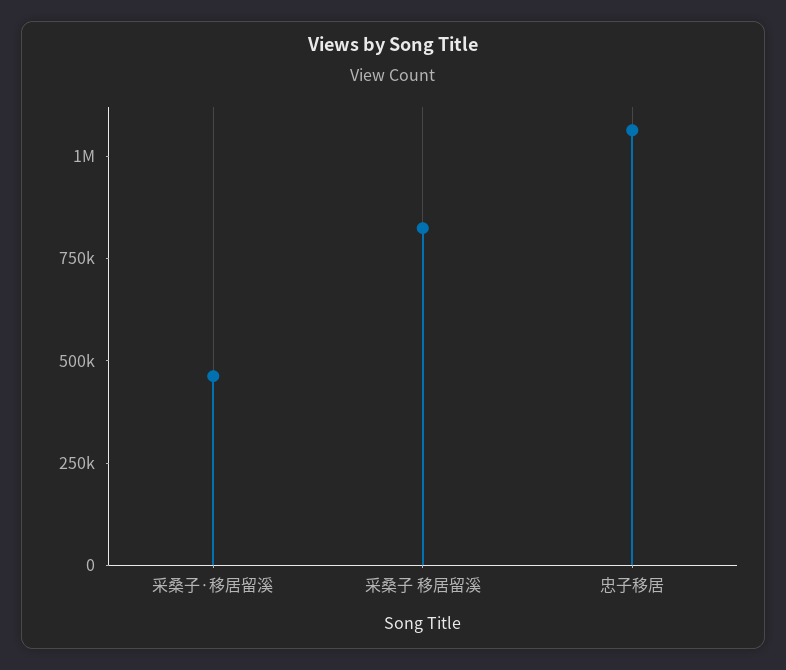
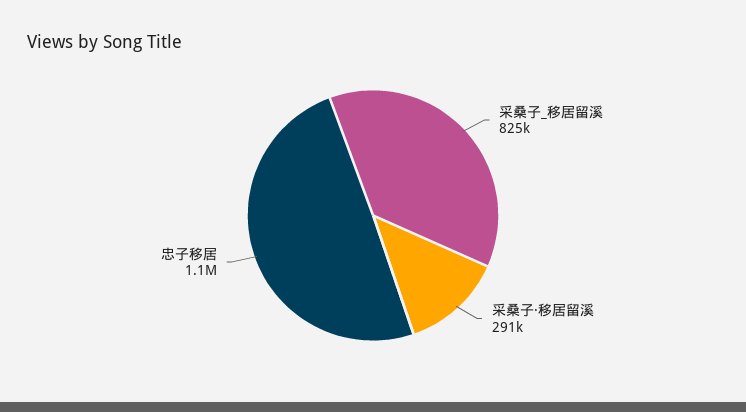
采桑子·移居留溪: 450000 -> 291000

